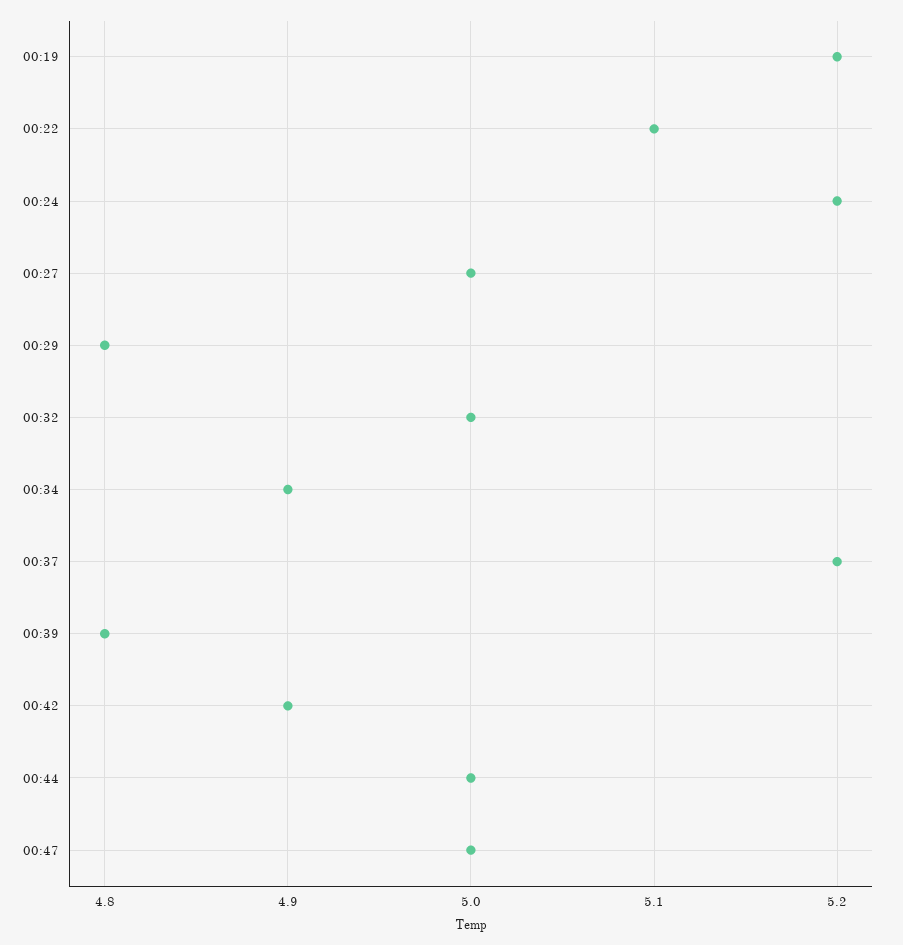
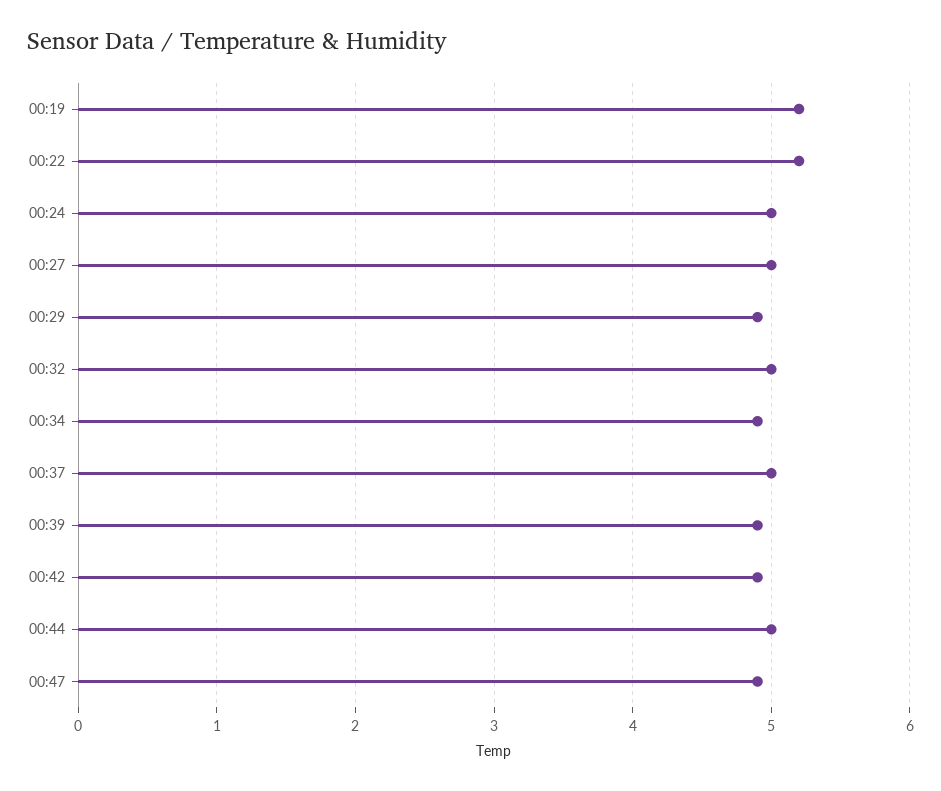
00:22: 5.1 -> 5.2
00:24: 5.2 -> 5
00:29: 4.8 -> 4.9
00:37: 5.2 -> 5
00:39: 4.8 -> 4.9
00:47: 5 -> 4.9

